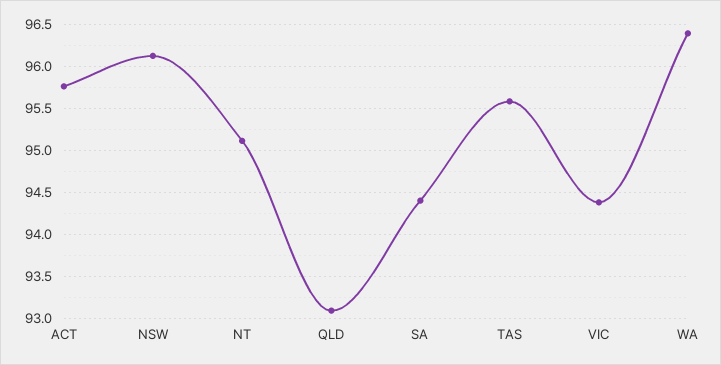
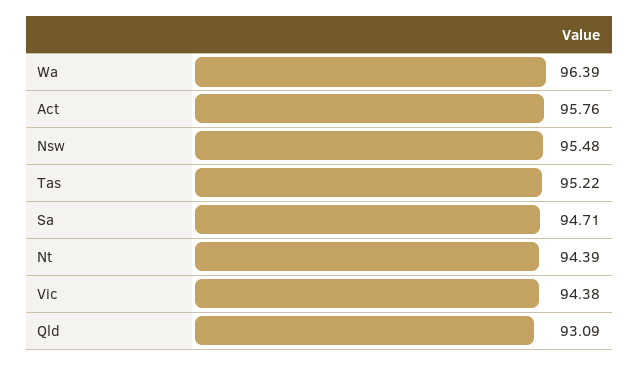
NSW: 96.1 -> 95.48
NT: 95.1 -> 94.39
SA: 94.4 -> 94.71
TAS: 95.6 -> 95.22

